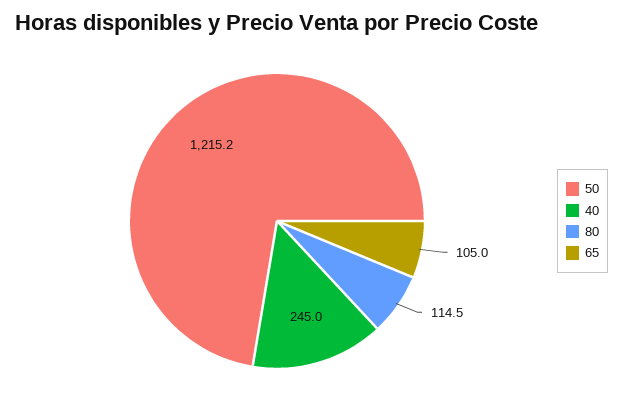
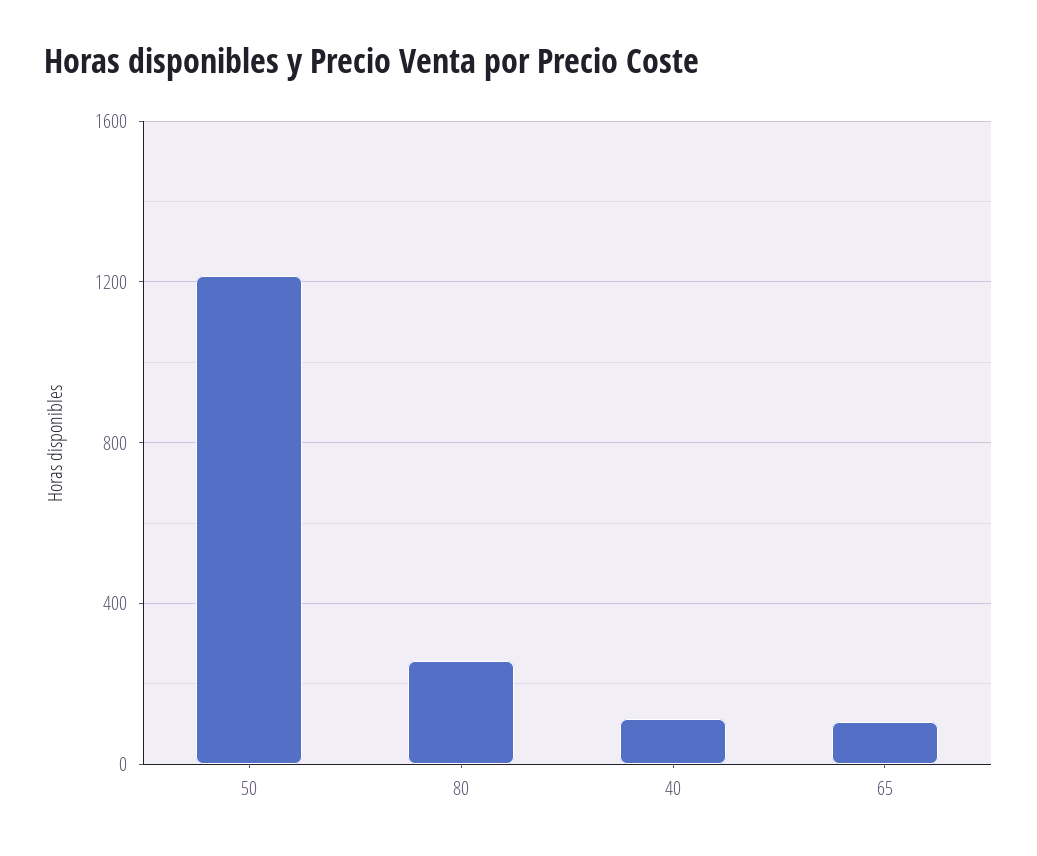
40: 245 -> 100
80: 114.5 -> 250

